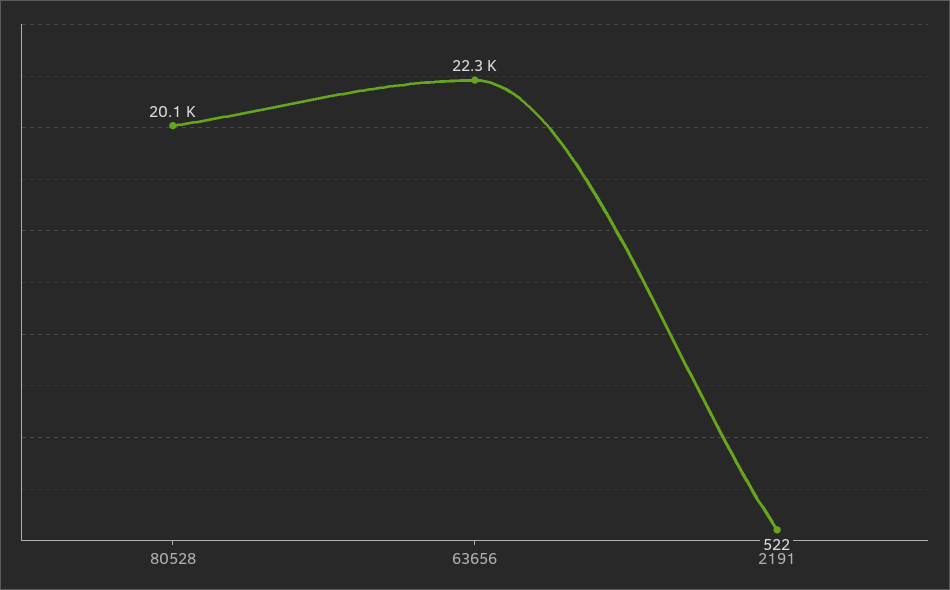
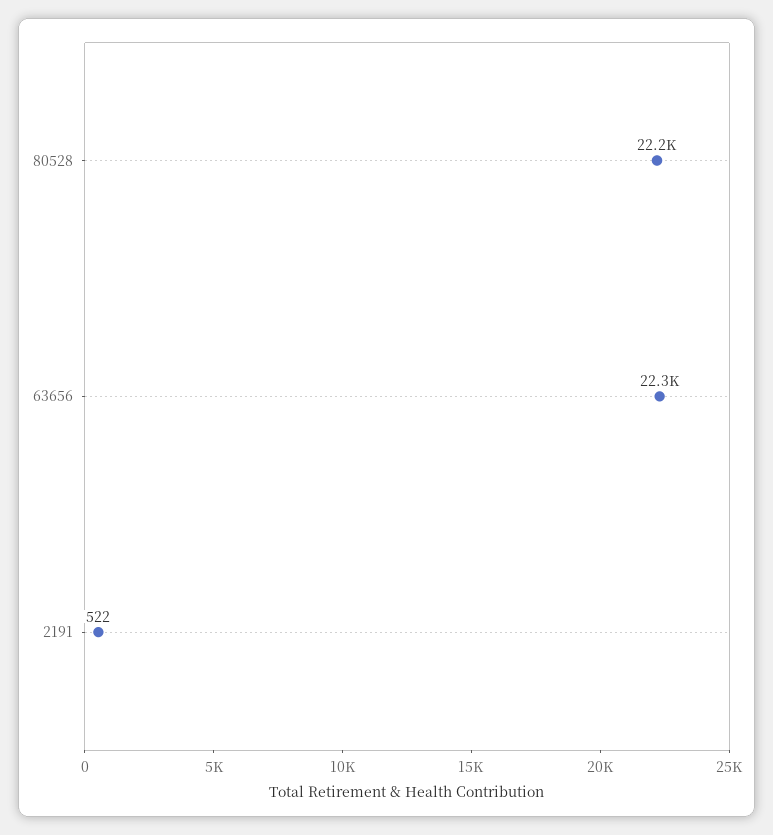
80528: 20100 -> 22200

